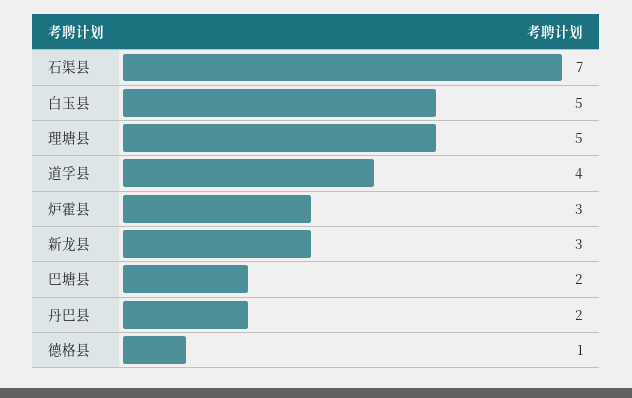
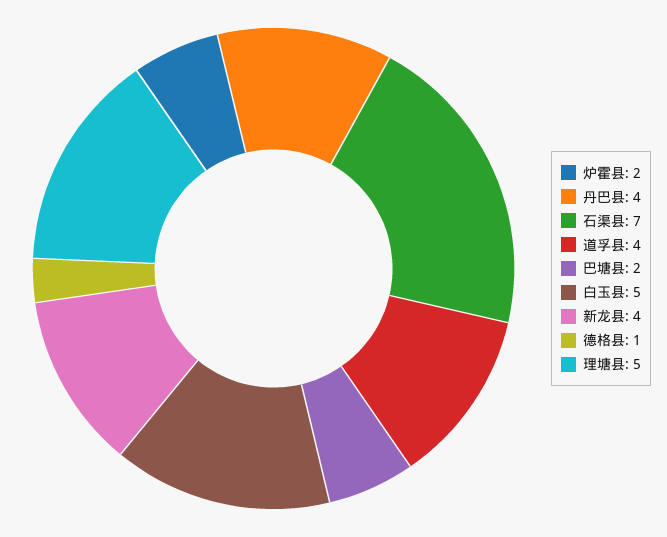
炉霍县: 3 -> 2
新龙县: 3 -> 4
丹巴县: 2 -> 4

